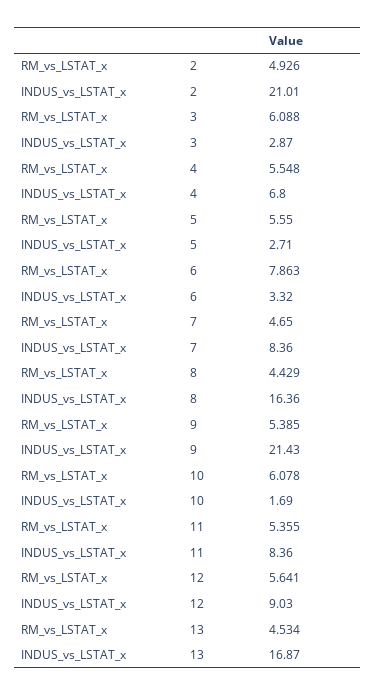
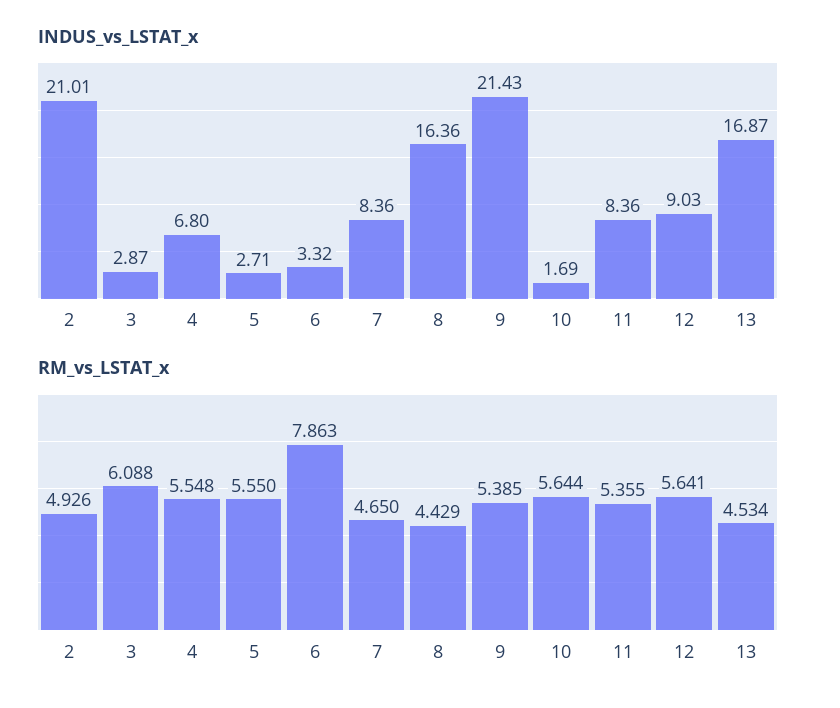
RM_vs_LSTAT_x, 10: 6.078 -> 5.644

